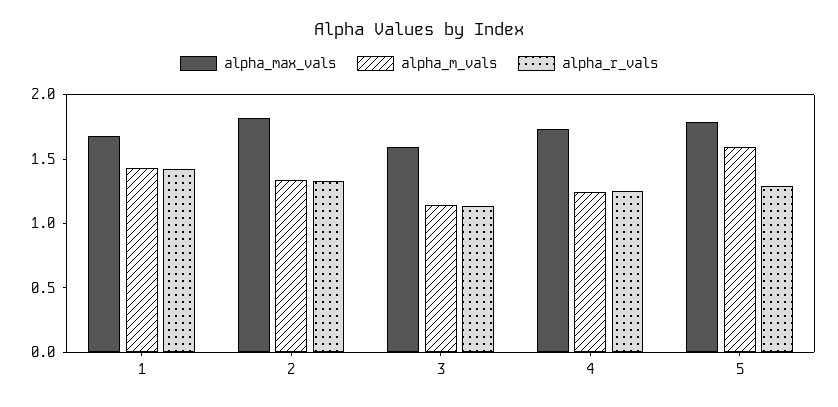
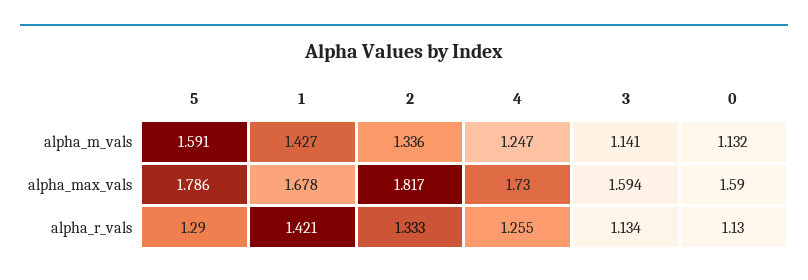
alpha_m_vals, 0: none -> 1.132
alpha_max_vals, 0: none -> 1.59
alpha_r_vals, 0: none -> 1.13

